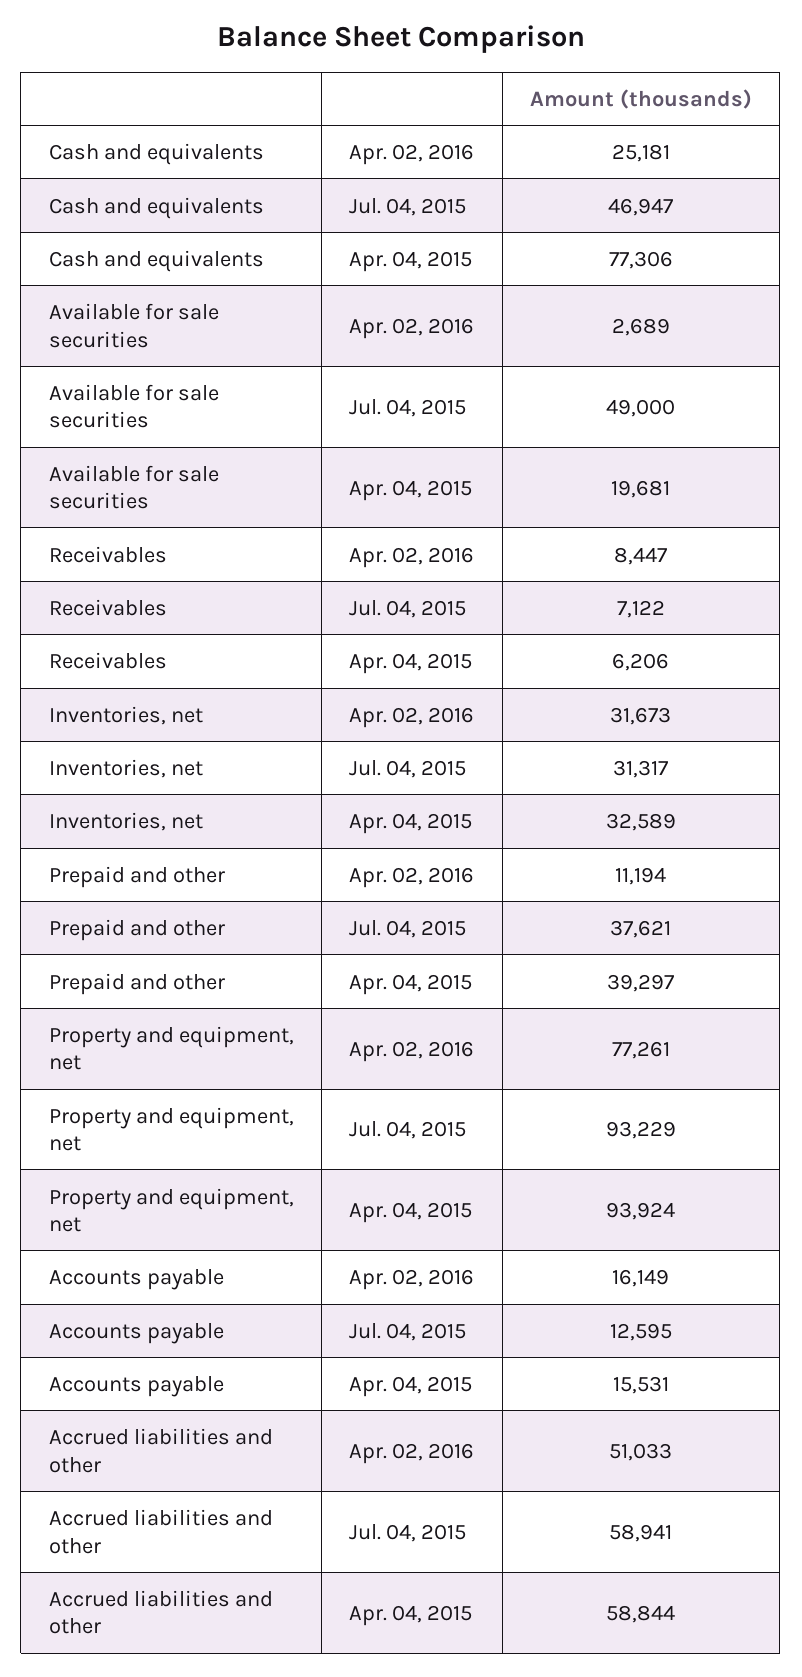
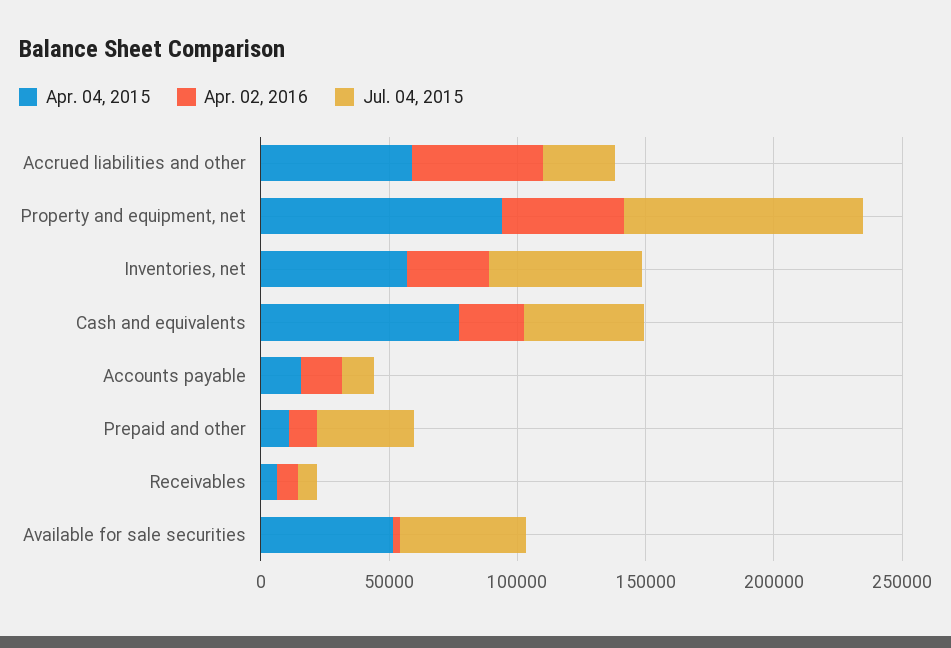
Apr. 04, 2015, Available for sale securities: 19681 -> 50000
Jul. 04, 2015, Inventories, net: 31317 -> 60000
Apr. 04, 2015, Inventories, net: 32589 -> 60000
Apr. 04, 2015, Prepaid and other: 39297 -> 10000
Apr. 02, 2016, Property and equipment, net: 77261 -> 50000
Jul. 04, 2015, Accrued liabilities and other: 58941 -> 30000

